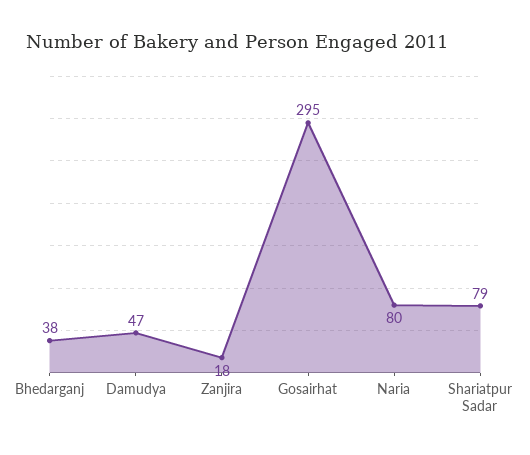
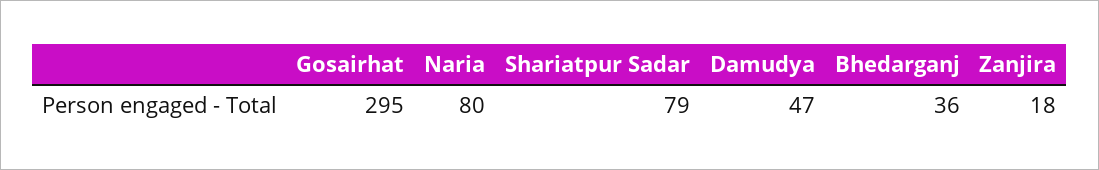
Bhedarganj: 38 -> 36

